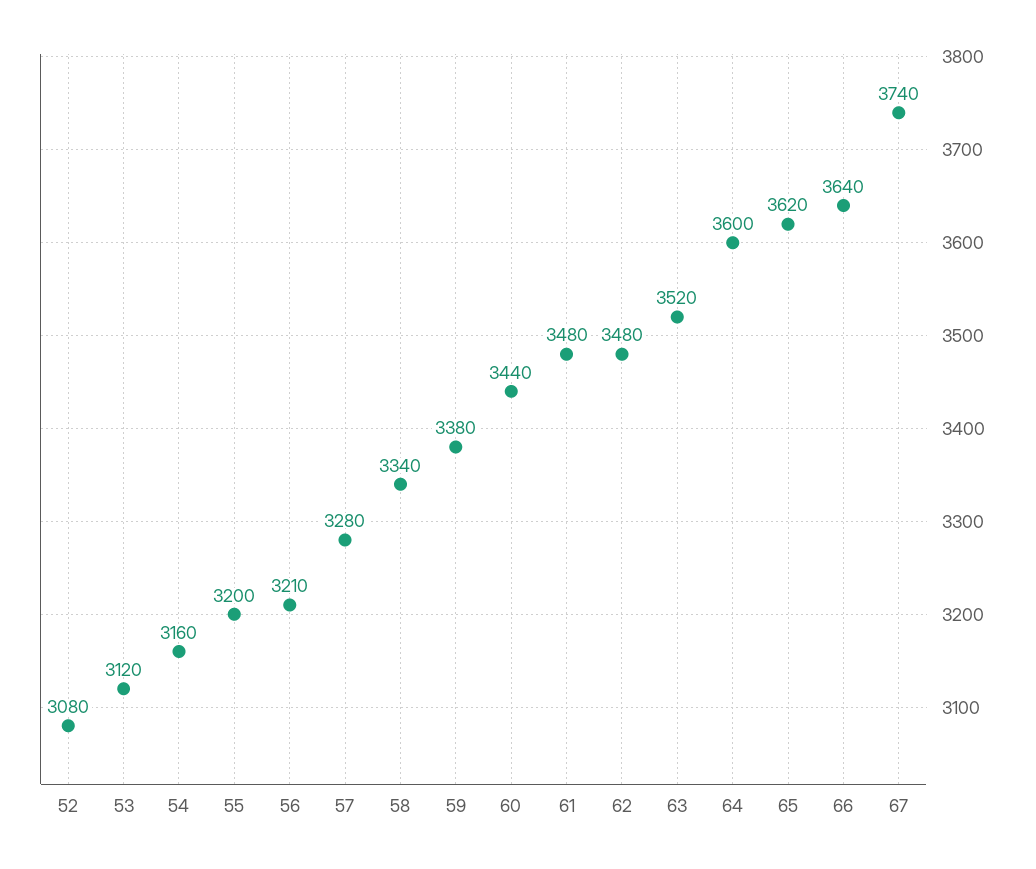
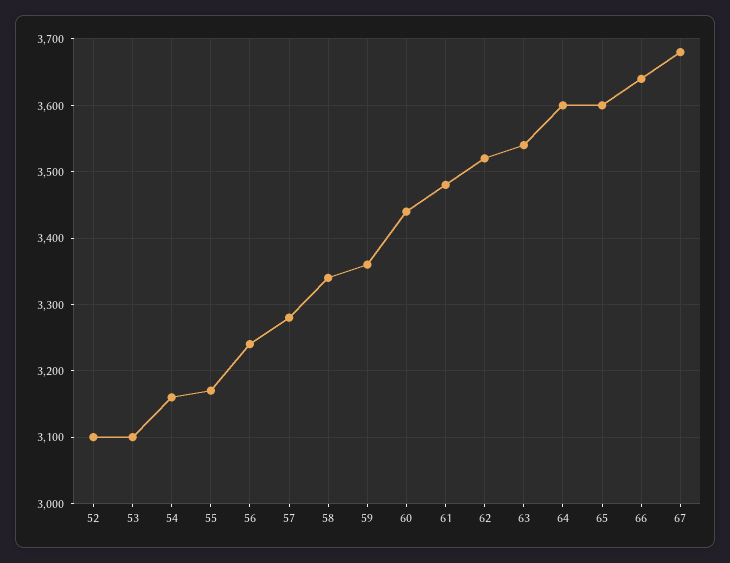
52: 3080 -> 3100
53: 3120 -> 3100
55: 3200 -> 3170
56: 3210 -> 3240
59: 3380 -> 3360
62: 3480 -> 3520
63: 3520 -> 3540
65: 3620 -> 3600
67: 3740 -> 3680

